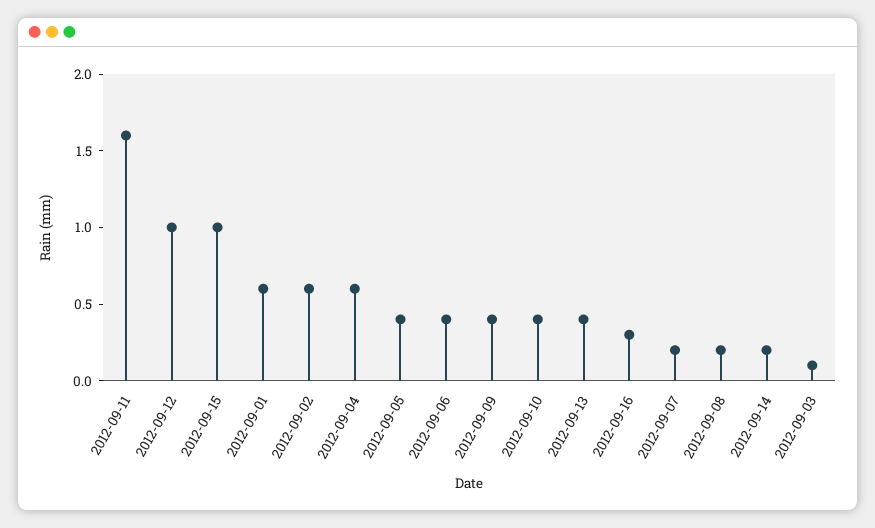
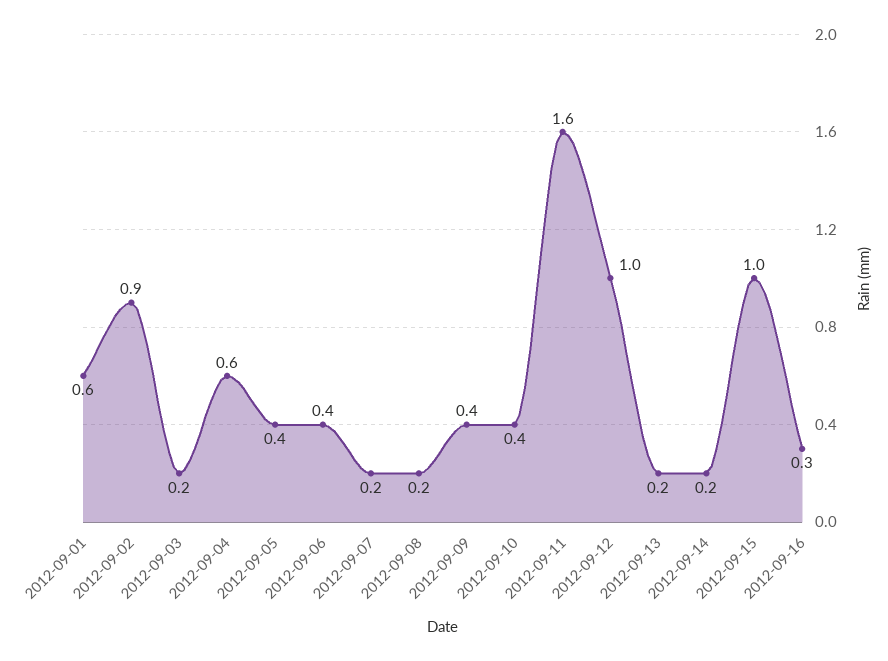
2012-09-02: 0.6 -> 0.9
2012-09-13: 0.4 -> 0.2
2012-09-03: 0.1 -> 0.2

